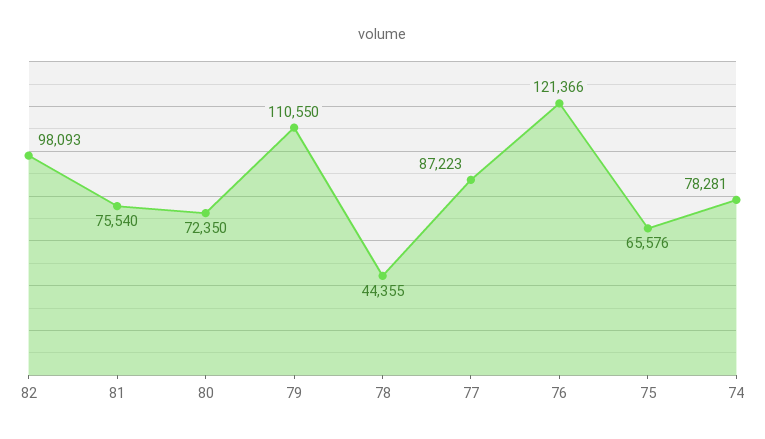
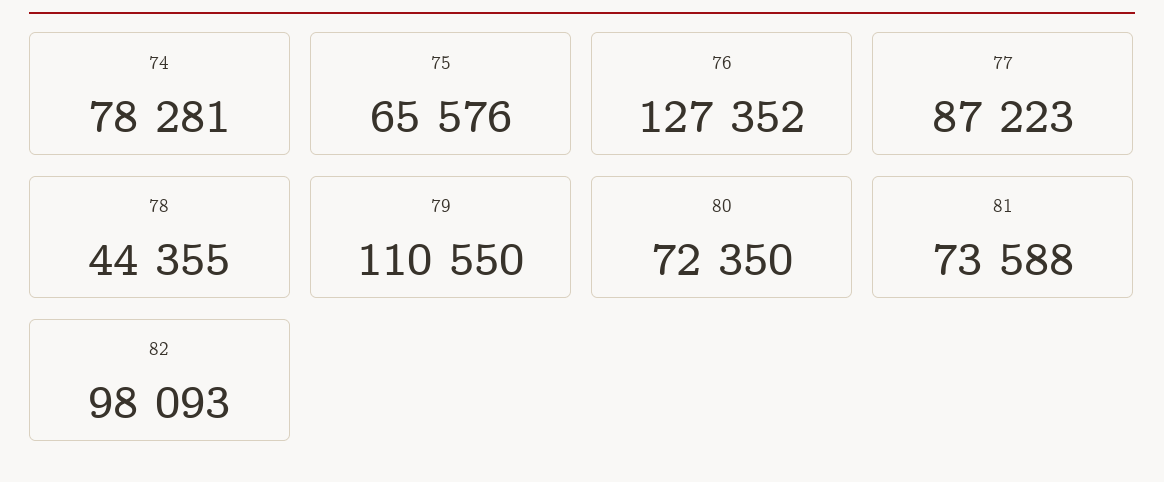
81: 75540 -> 73588
76: 121366 -> 127352

